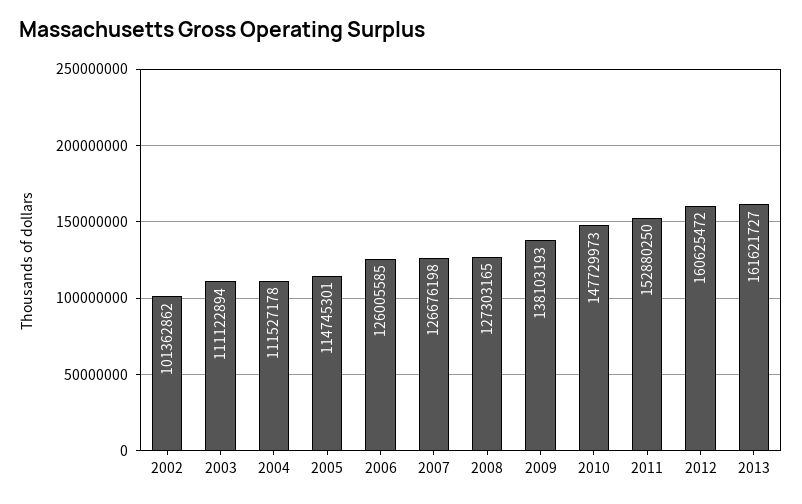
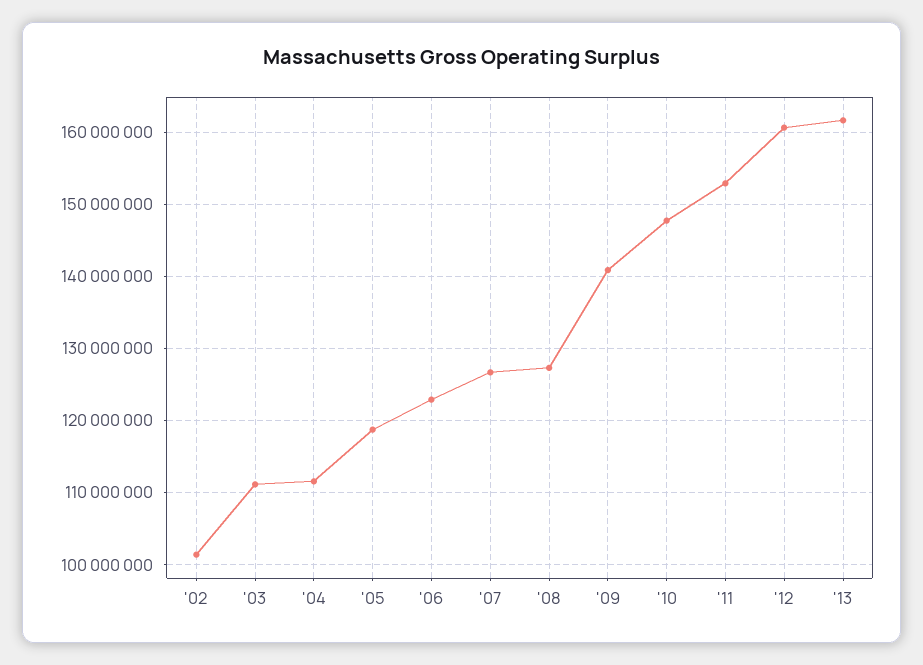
2005: 114745301 -> 119000000
2006: 126005585 -> 123000000
2009: 138103193 -> 141000000

